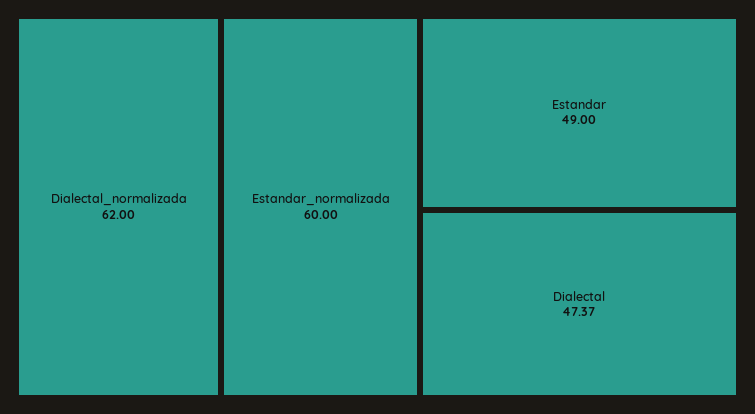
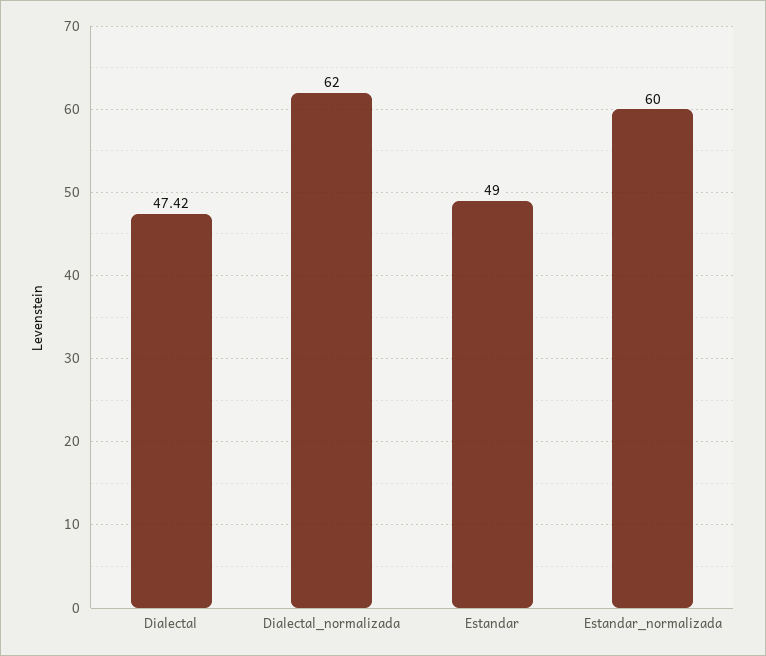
Dialectal: 47.37 -> 47.42

